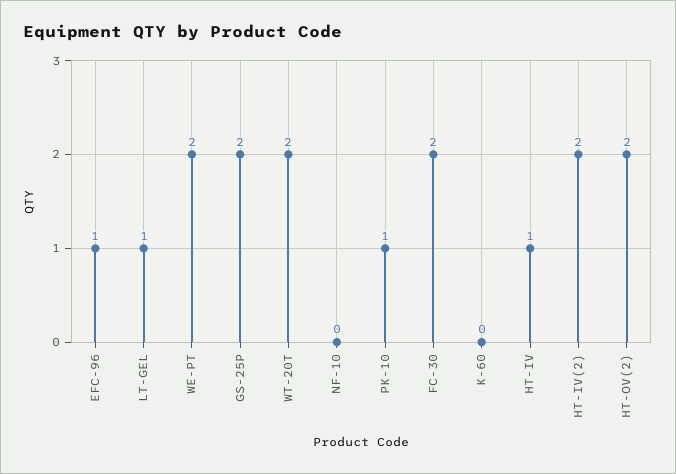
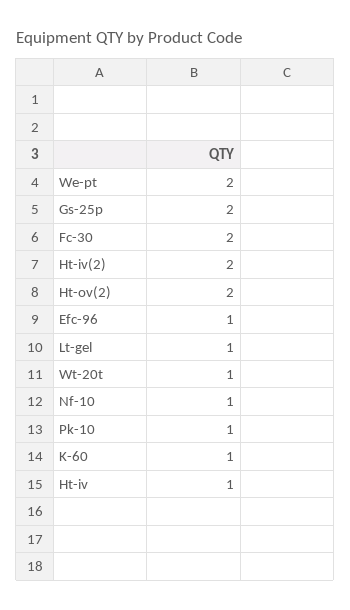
WT-20T: 2 -> 1
NF-10: 0 -> 1
K-60: 0 -> 1

